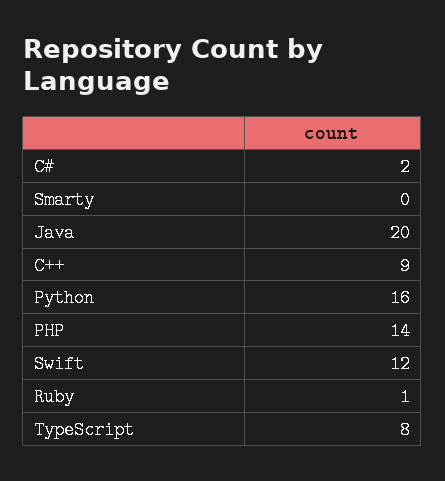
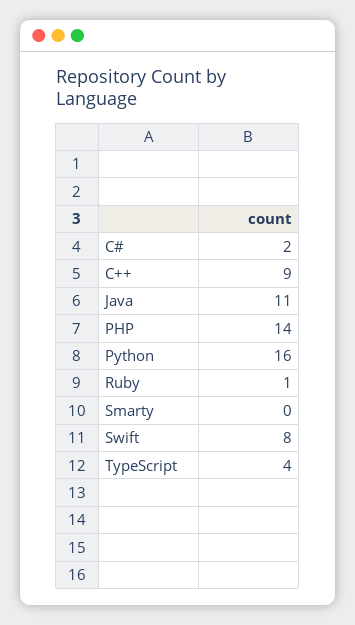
Java: 20 -> 11
Swift: 12 -> 8
TypeScript: 8 -> 4

